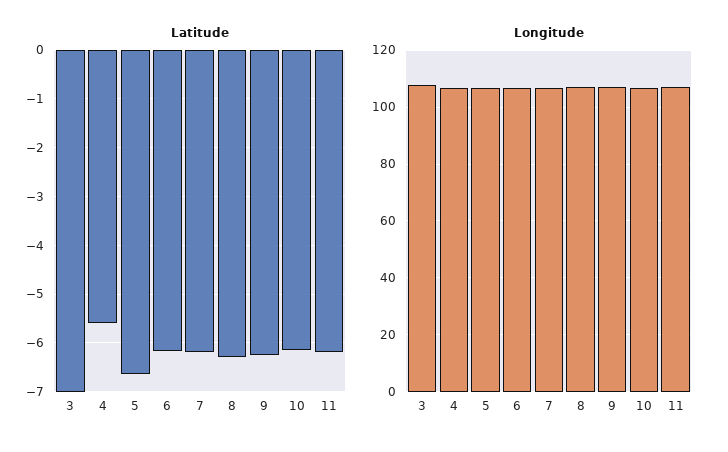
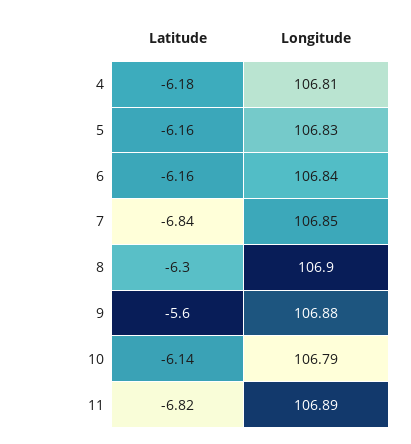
Latitude, 3: -7 -> none
Latitude, 4: -5.6 -> -6.18
Latitude, 5: -6.6 -> -6.16
Latitude, 7: -6.2 -> -6.84
Latitude, 9: -6.2 -> -5.6
Latitude, 11: -6.2 -> -6.82
Longitude, 3: 107.5 -> none

